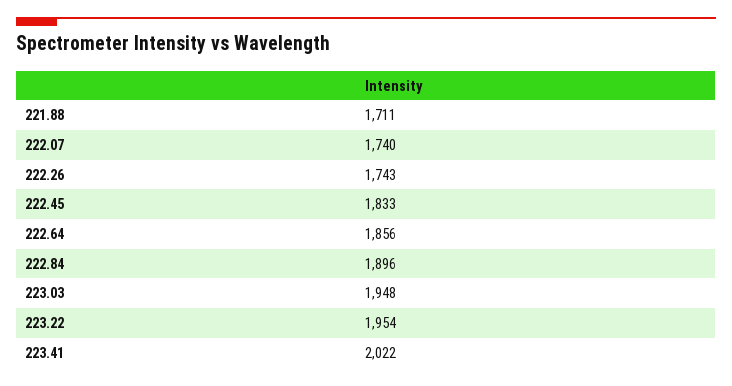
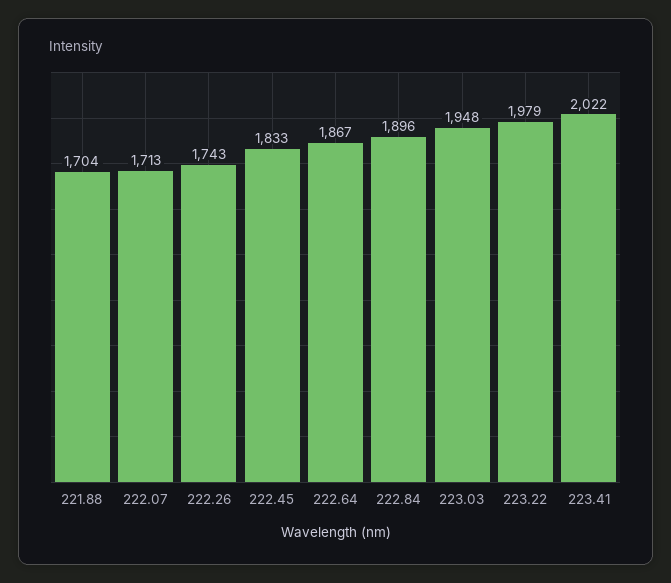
221.88: 1711 -> 1704
222.07: 1740 -> 1713
222.64: 1856 -> 1867
223.22: 1954 -> 1979

